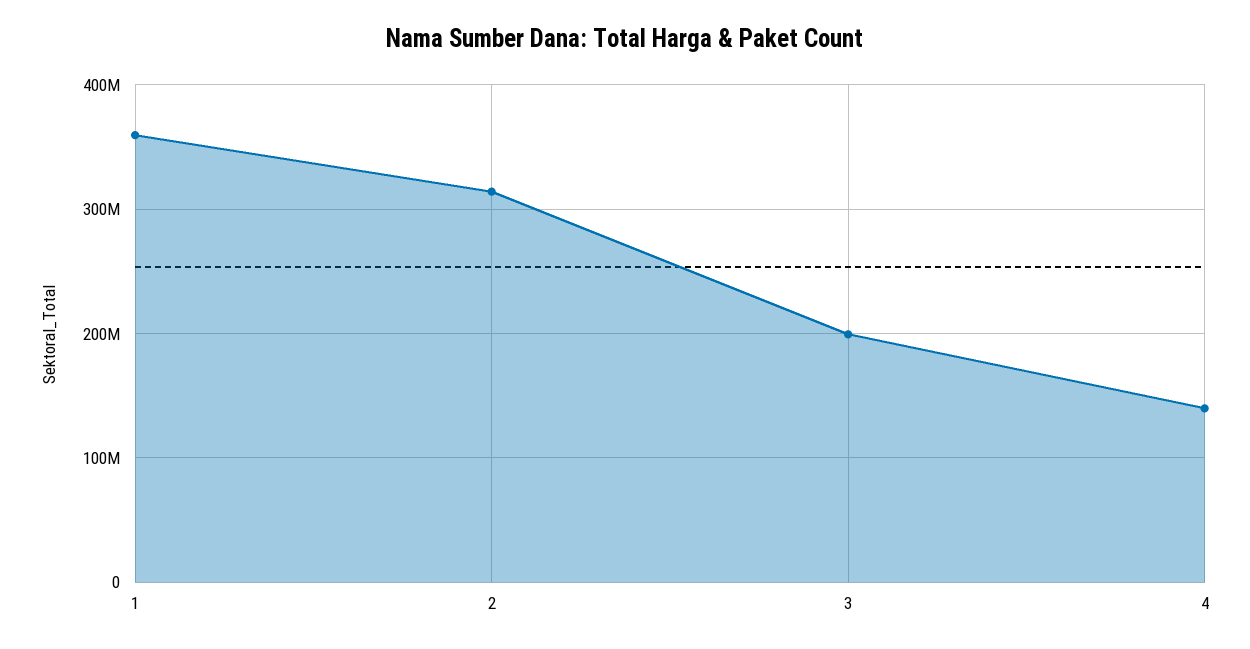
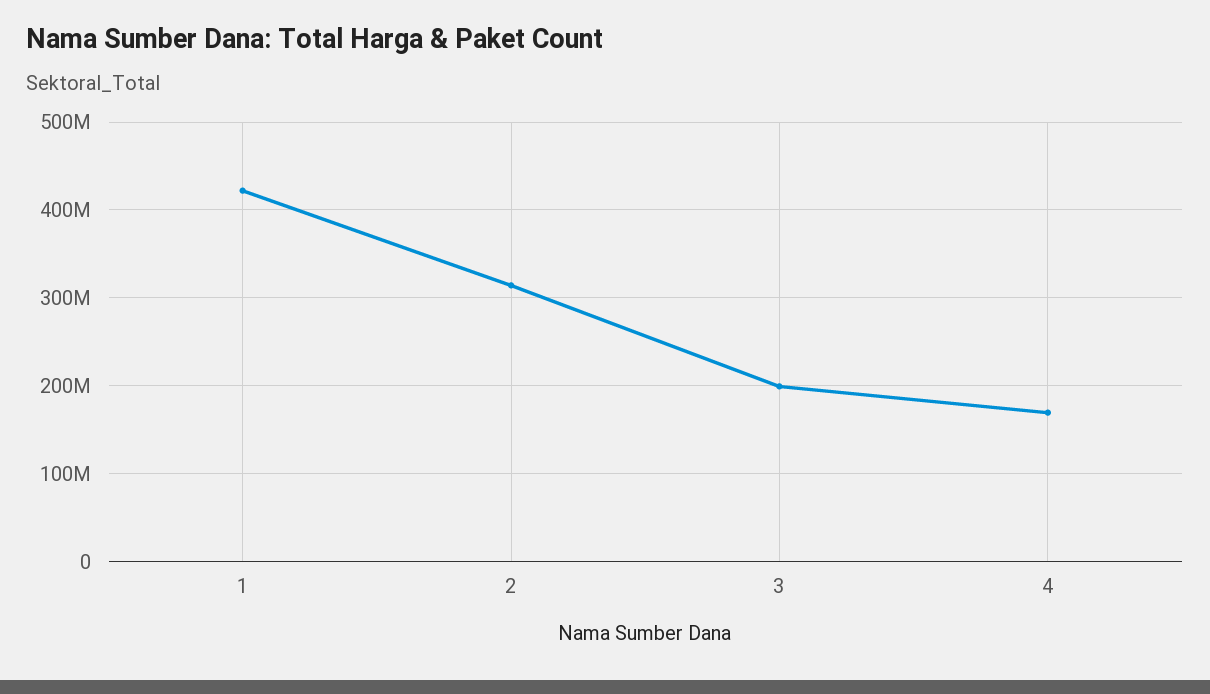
1: 360000000 -> 420000000
4: 140000000 -> 170000000

